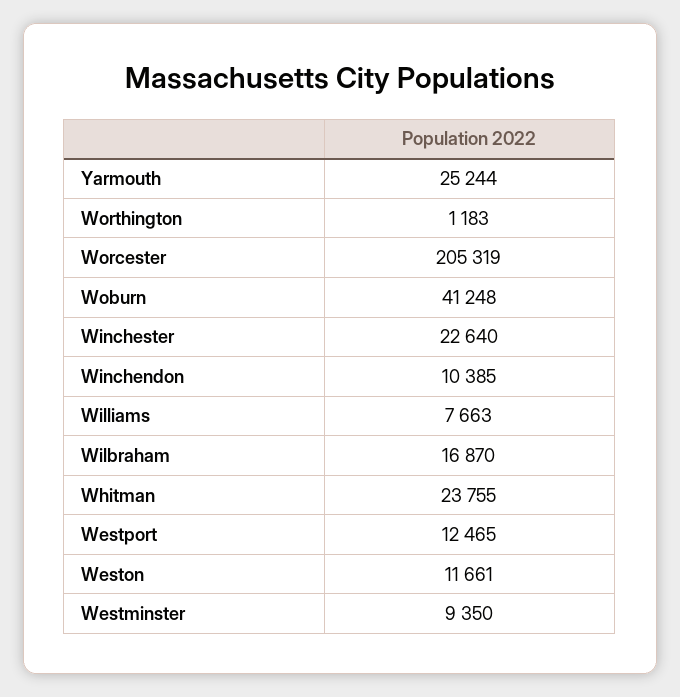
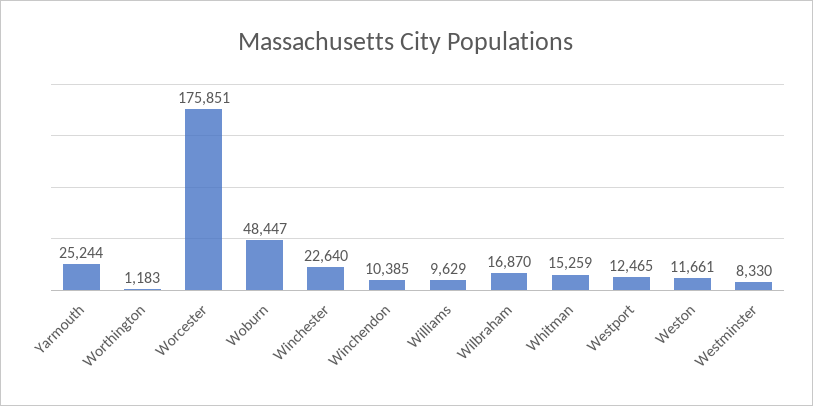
Worcester: 205319 -> 175851
Woburn: 41248 -> 48447
Williams: 7663 -> 9629
Whitman: 23755 -> 15259
Westminster: 9350 -> 8330

